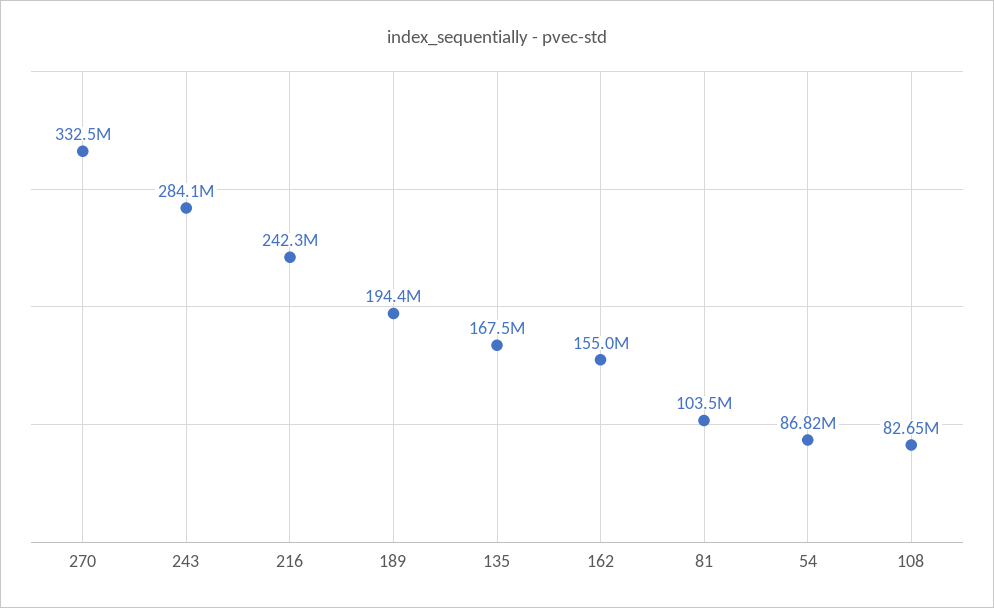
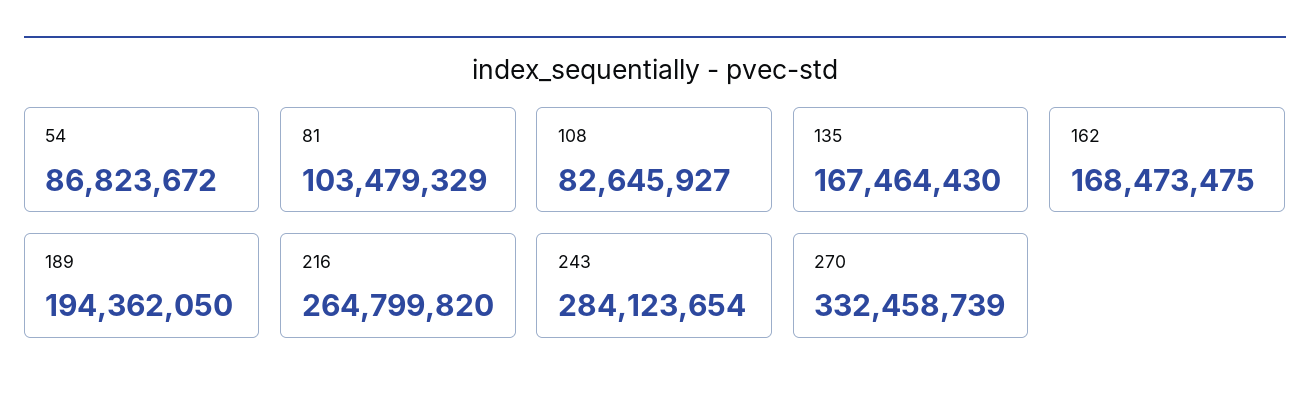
216: 242300000 -> 264799820
162: 155000000 -> 168473475

